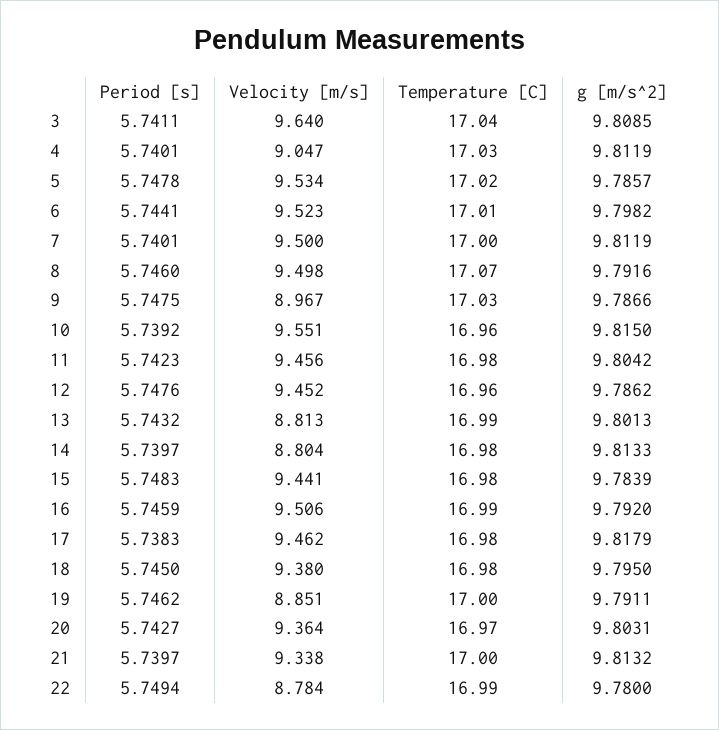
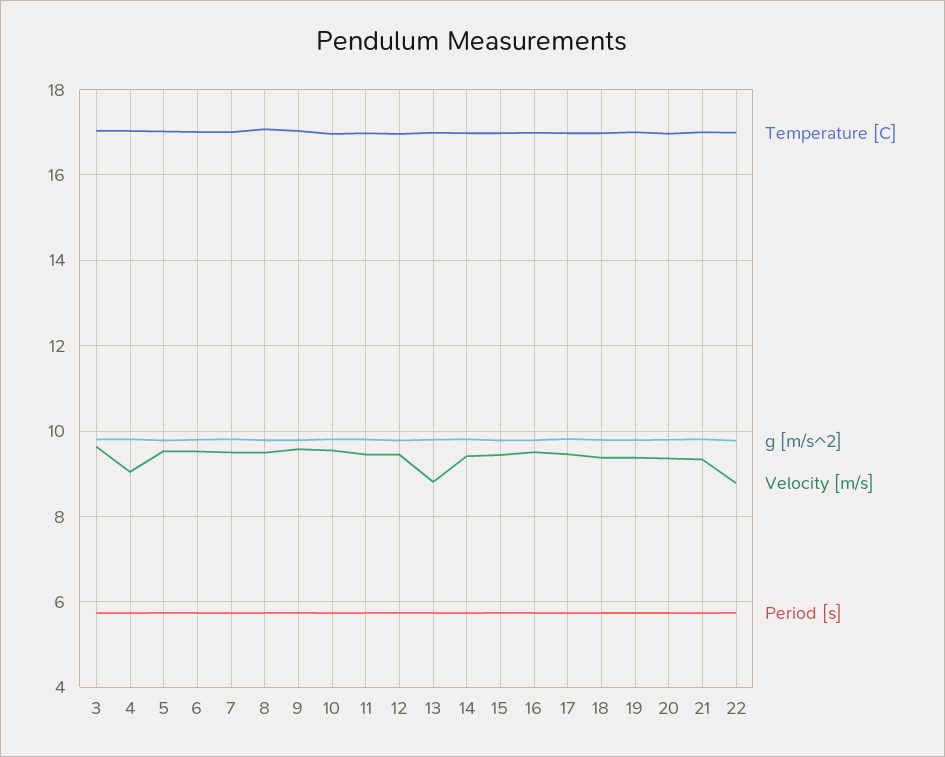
Velocity [m/s], 9: 8.967 -> 9.6
Velocity [m/s], 14: 8.804 -> 9.4
Velocity [m/s], 19: 8.851 -> 9.4

